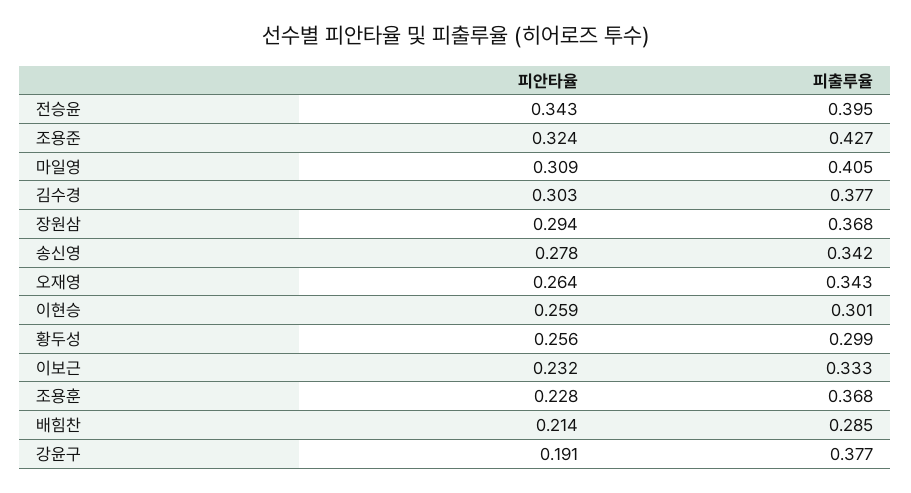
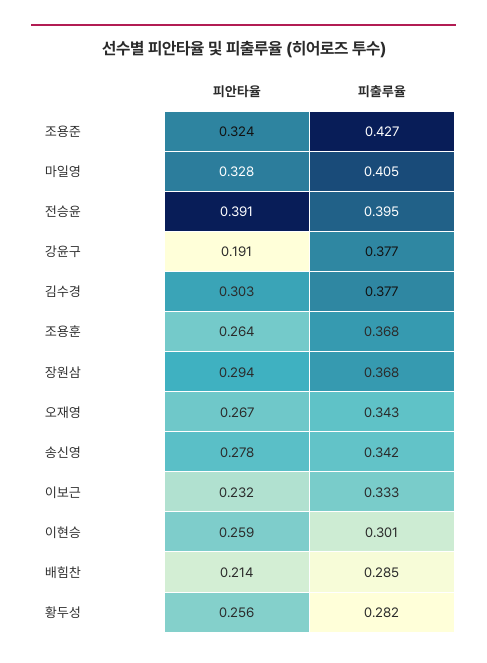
피안타율, 전승윤: 0.343 -> 0.391
피안타율, 마일영: 0.309 -> 0.328
피안타율, 오재영: 0.264 -> 0.267
피출루율, 황두성: 0.299 -> 0.282
피안타율, 조용훈: 0.228 -> 0.264

